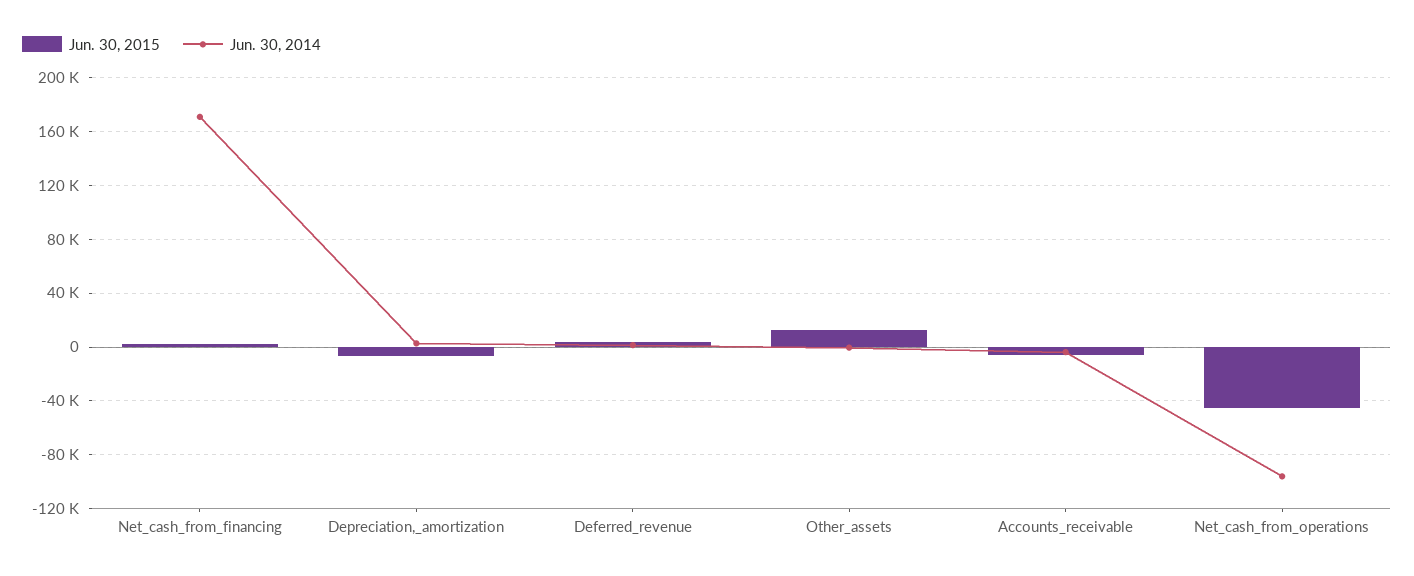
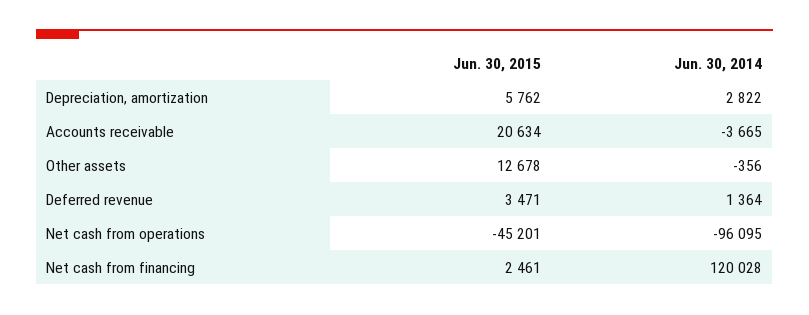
Jun. 30, 2014, Net_cash_from_financing: 170000 -> 120028
Jun. 30, 2015, Depreciation,_amortization: -5000 -> 5762
Jun. 30, 2015, Accounts_receivable: -5000 -> 20634

